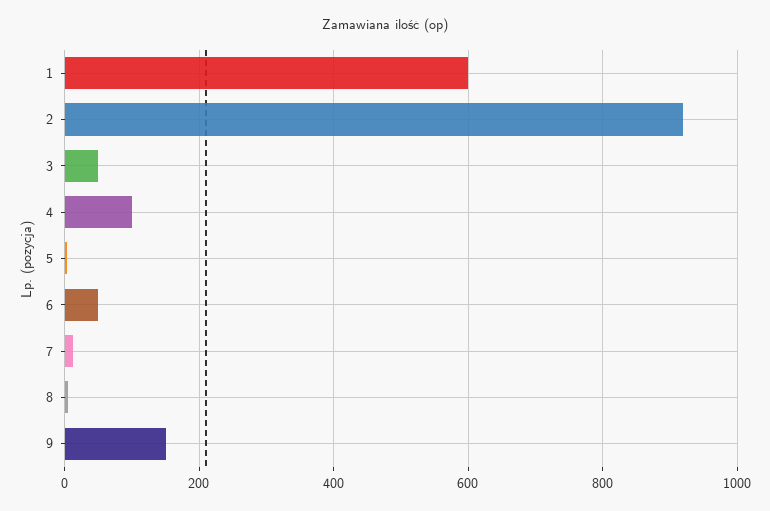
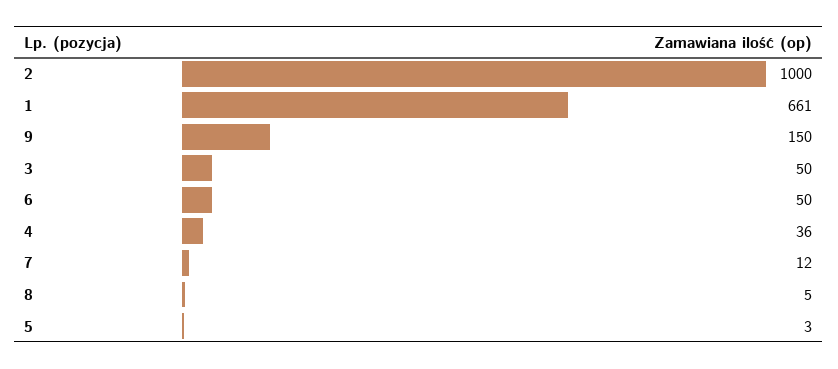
1: 600 -> 661
2: 920 -> 1000
4: 100 -> 36

